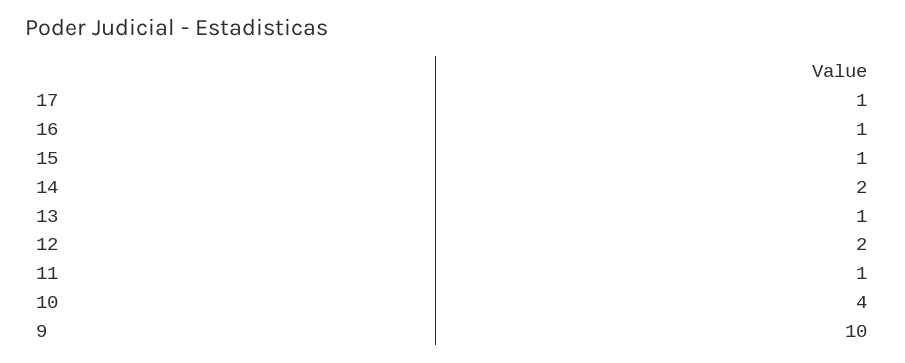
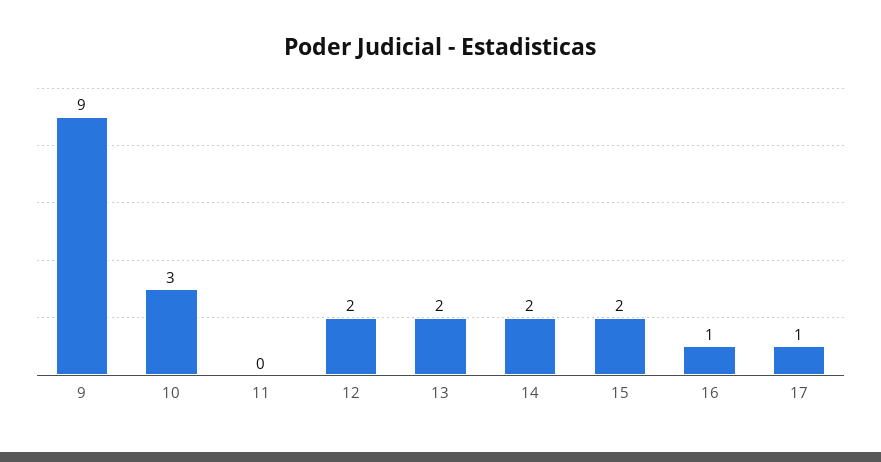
15: 1 -> 2
13: 1 -> 2
11: 1 -> 0
10: 4 -> 3
9: 10 -> 9

